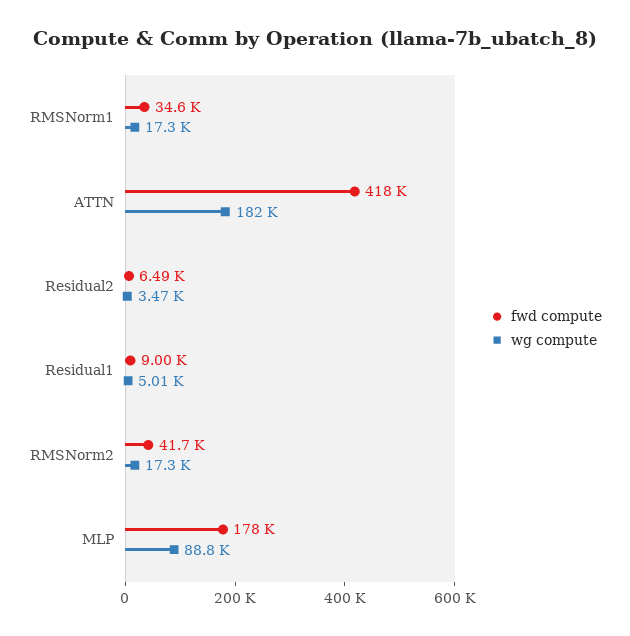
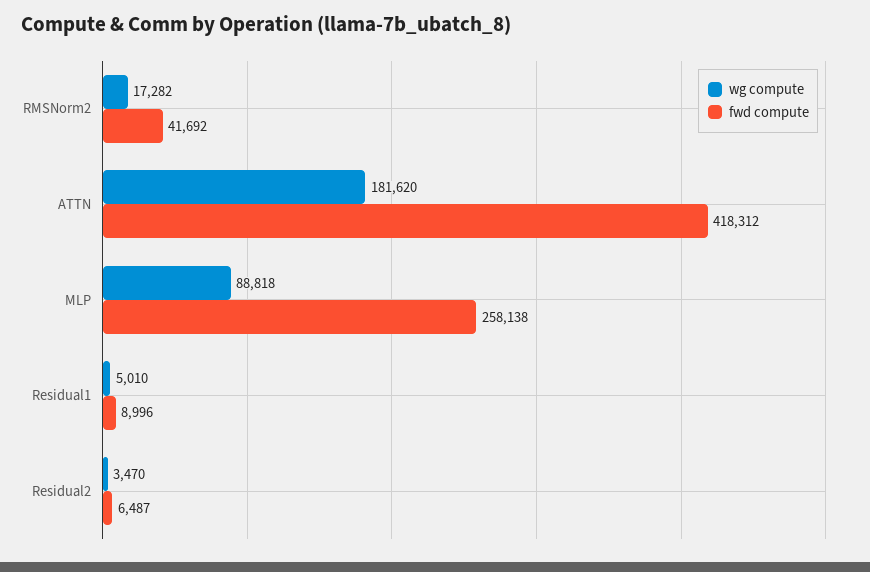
fwd compute, RMSNorm1: 34600 -> none
wg compute, RMSNorm1: 17300 -> none
fwd compute, MLP: 178000 -> 258138

